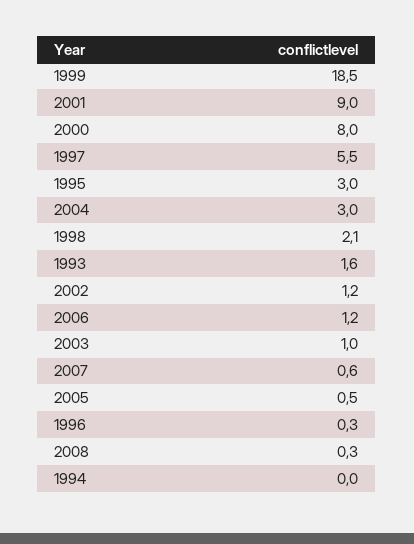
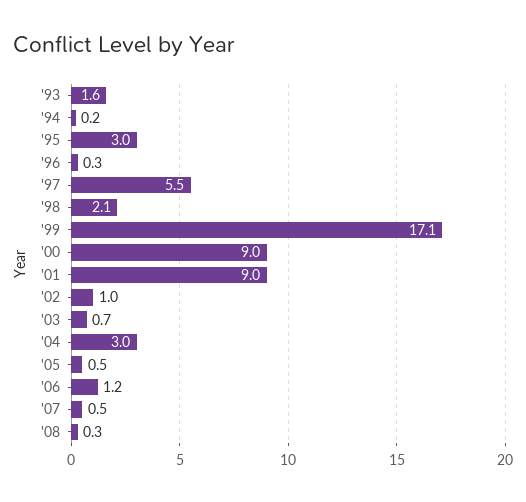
1999: 18.5 -> 17.1
2000: 8 -> 9
2002: 1.2 -> 1
2003: 1 -> 0.7
2007: 0.6 -> 0.5
1994: 0 -> 0.2

